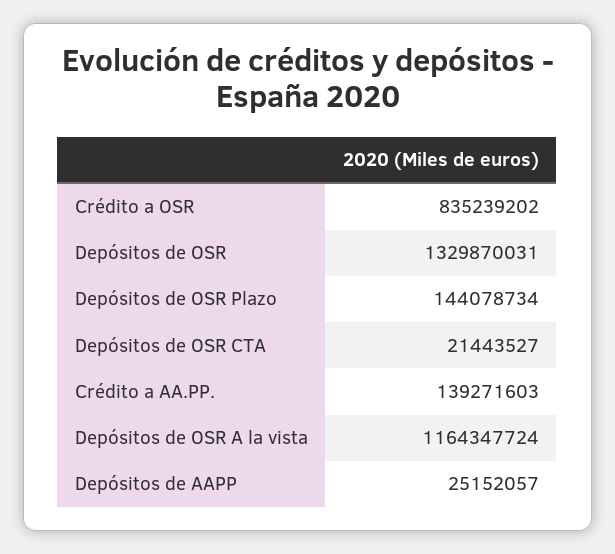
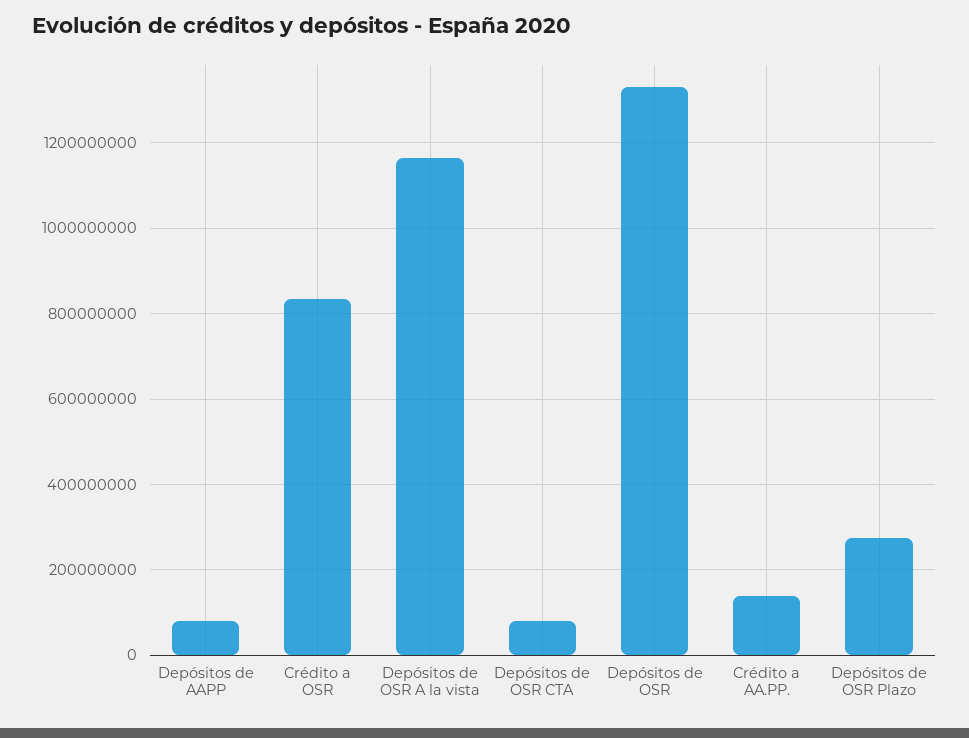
Depósitos de OSR Plazo: 144078734 -> 280000000
Depósitos de OSR CTA: 21443527 -> 80000000
Depósitos de AAPP: 25152057 -> 80000000

